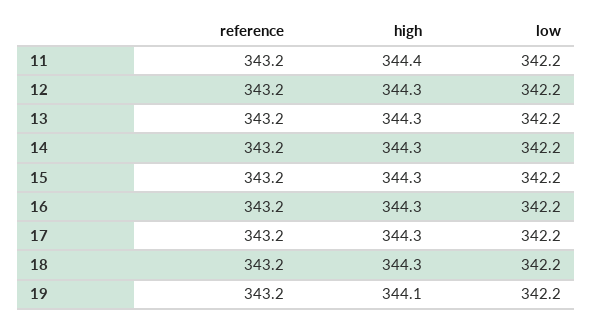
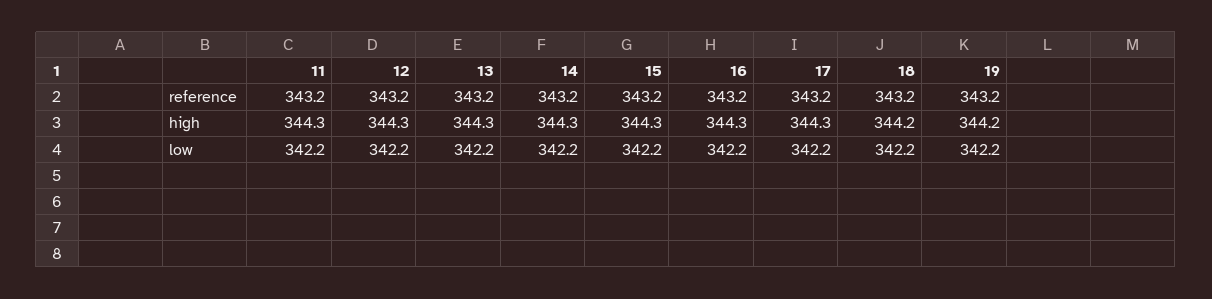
high, 11: 344.4 -> 344.3
high, 18: 344.3 -> 344.2
high, 19: 344.1 -> 344.2

